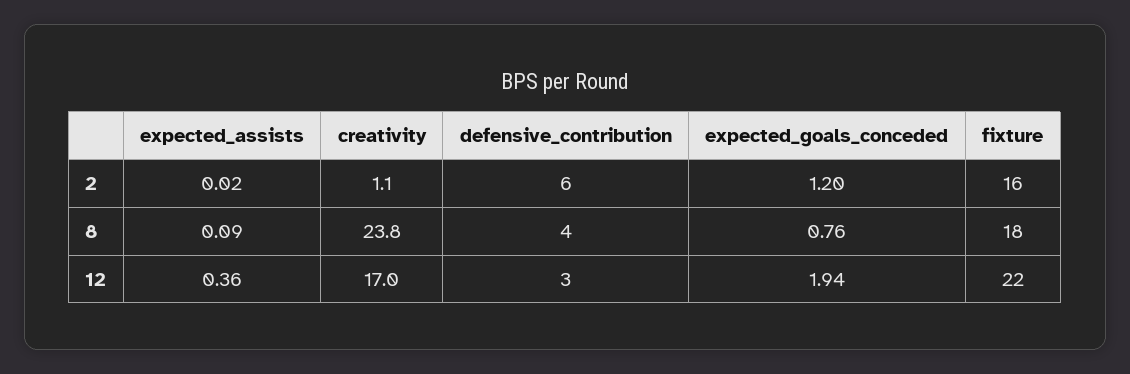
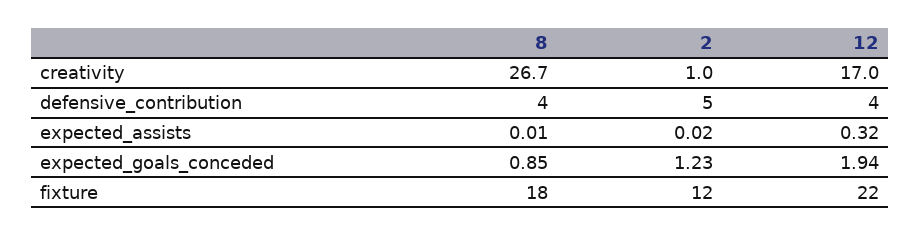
creativity, 2: 1.1 -> 1
defensive_contribution, 2: 6 -> 5
expected_goals_conceded, 2: 1.2 -> 1.23
fixture, 2: 16 -> 12
expected_assists, 8: 0.09 -> 0.01
creativity, 8: 23.8 -> 26.7
expected_goals_conceded, 8: 0.76 -> 0.85
expected_assists, 12: 0.36 -> 0.32
defensive_contribution, 12: 3 -> 4

